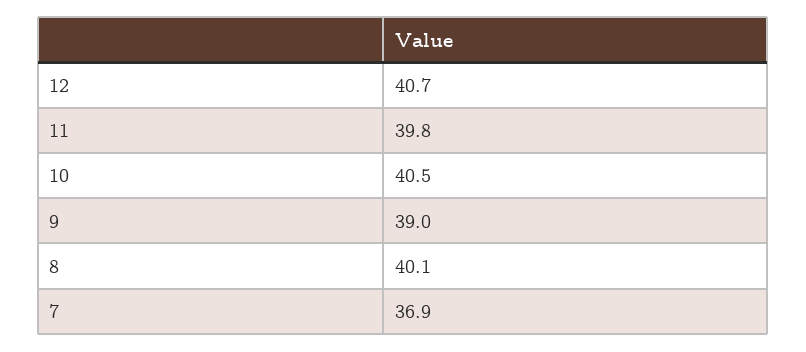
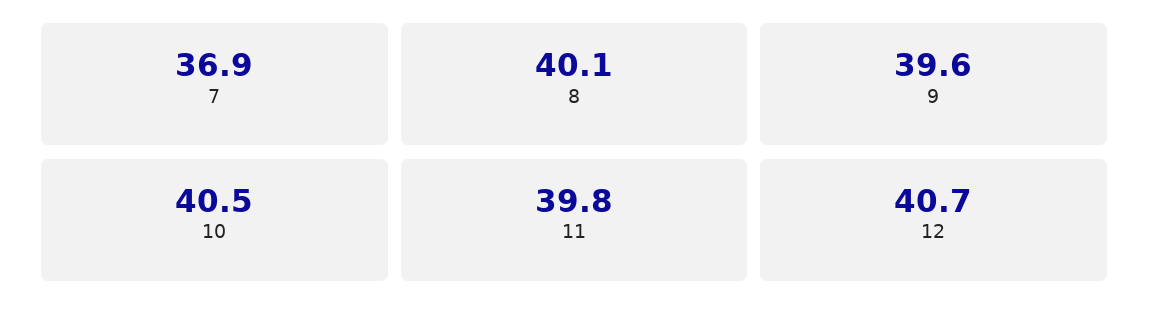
9: 39 -> 39.6

